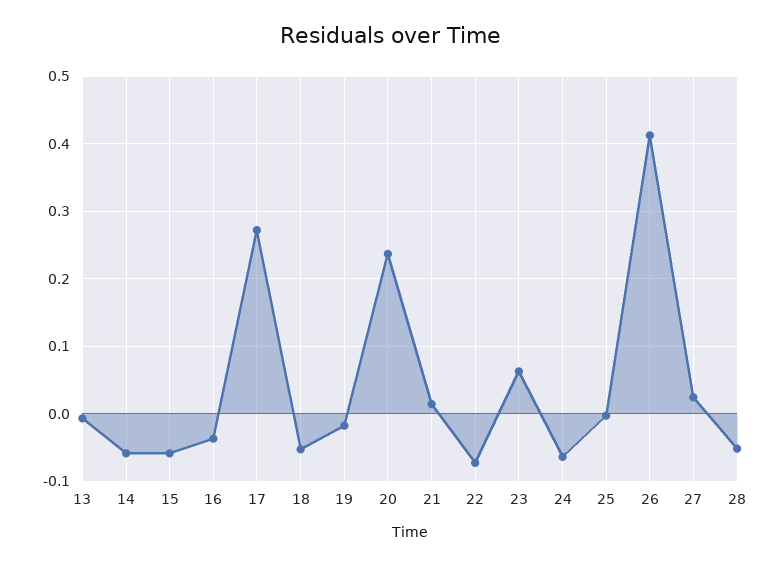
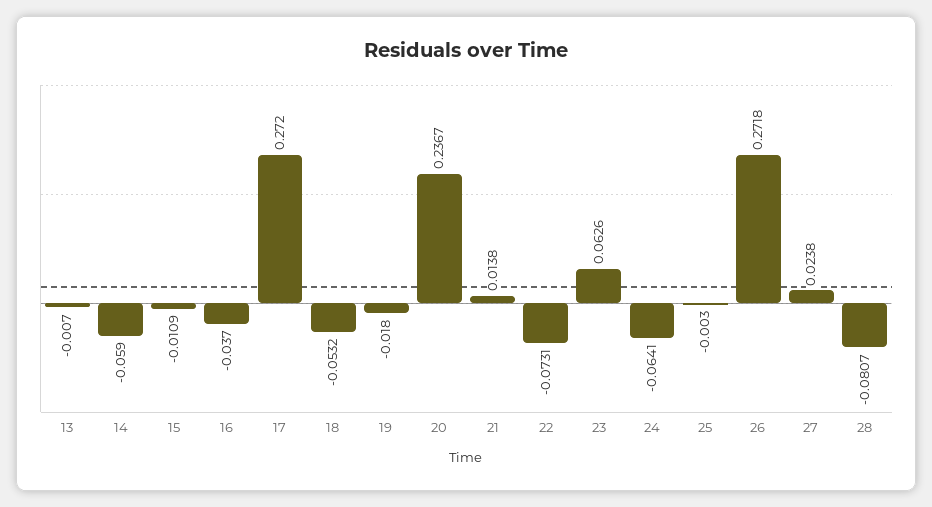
15: -0.06 -> -0.0109
26: 0.41 -> 0.2718
28: -0.05 -> -0.0807

